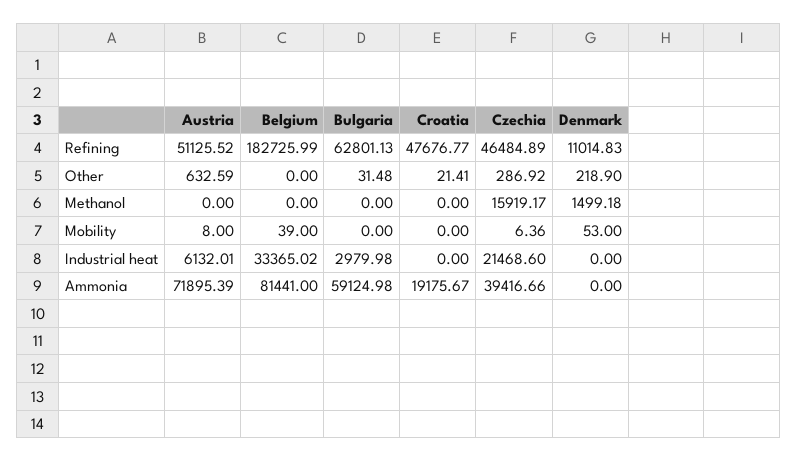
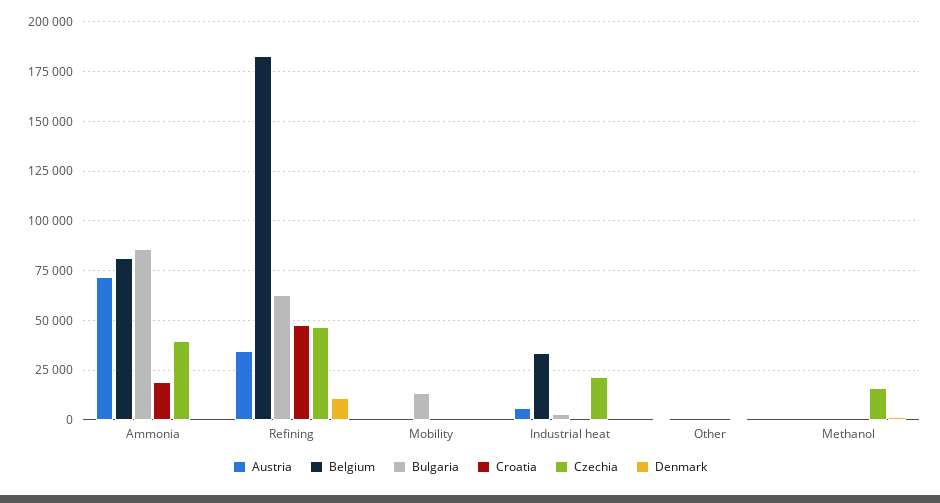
Austria, Refining: 51125.52 -> 35000
Bulgaria, Mobility: 0 -> 15000
Bulgaria, Ammonia: 59124.98 -> 85000

